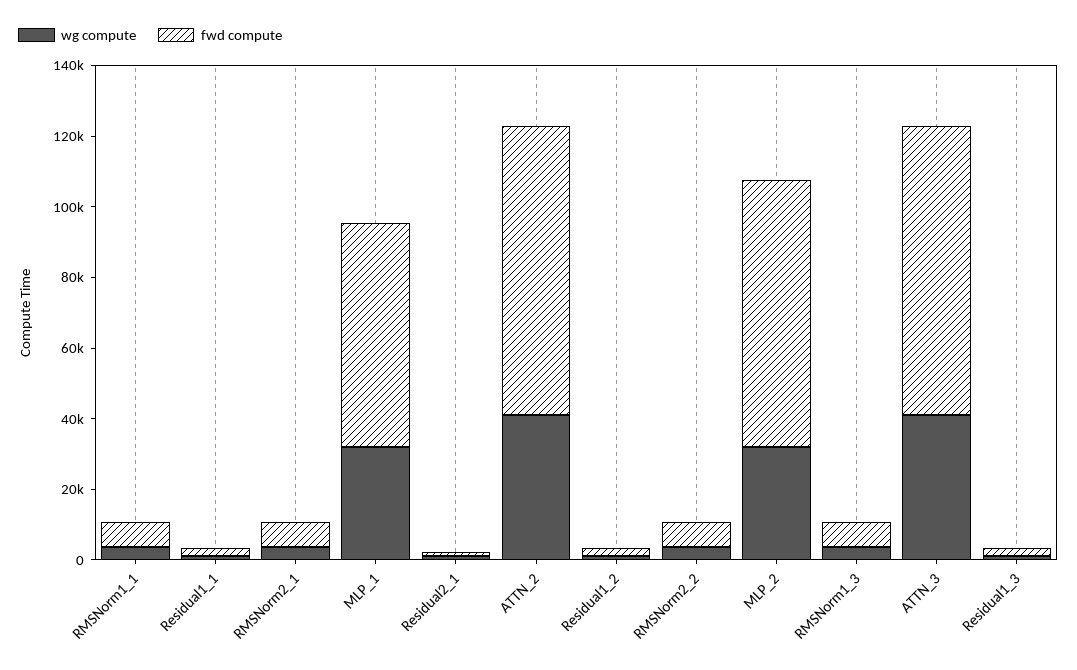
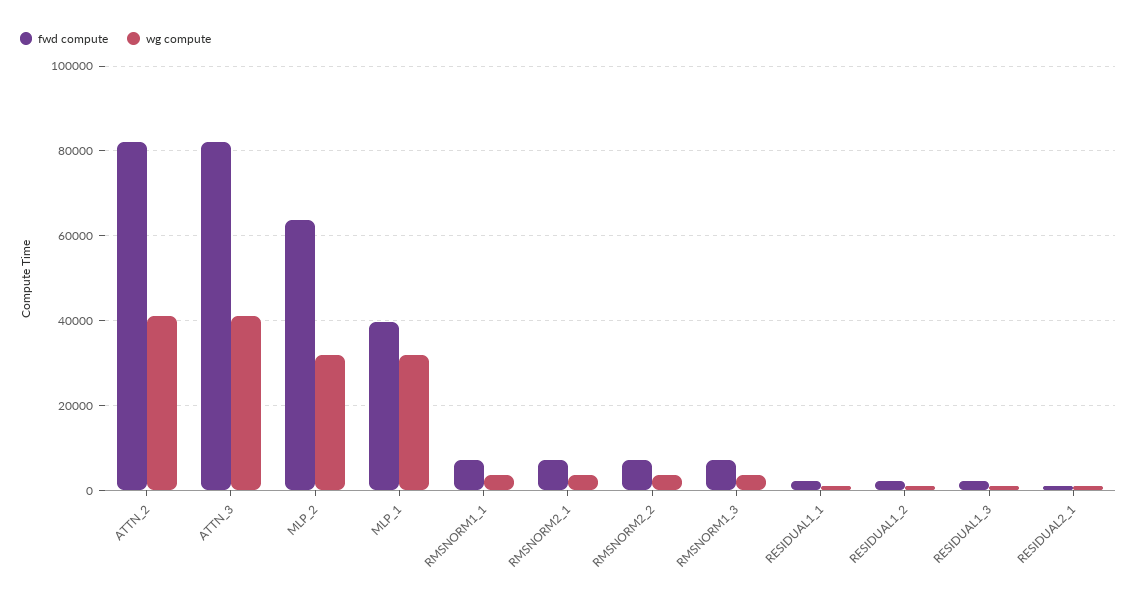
fwd compute, MLP_1: 65000 -> 40000
fwd compute, MLP_2: 75000 -> 64000

